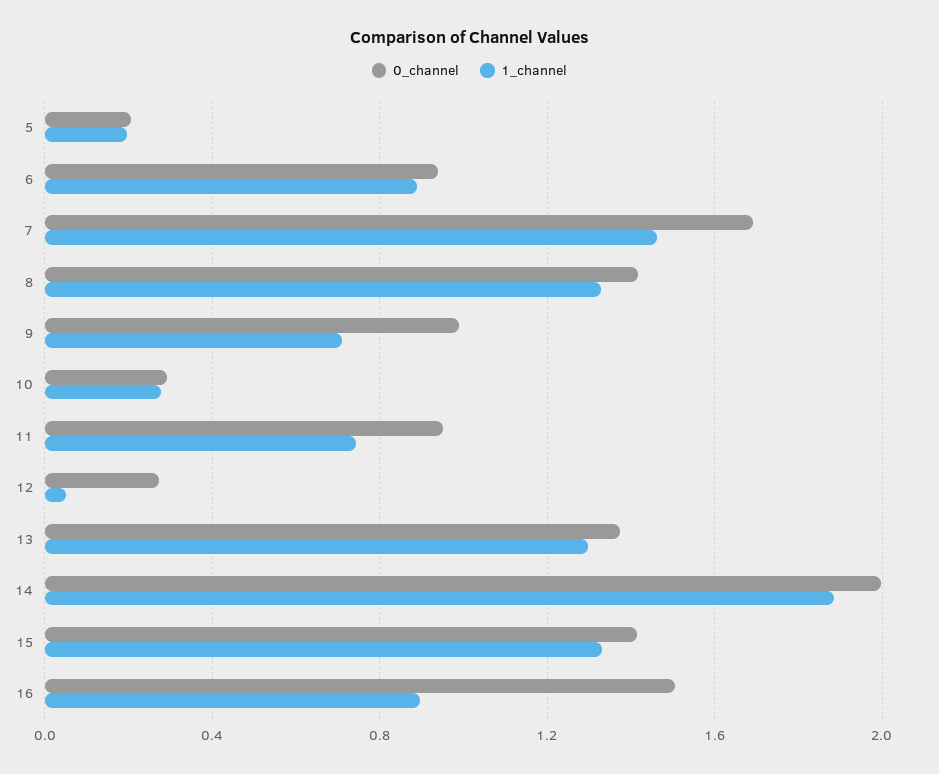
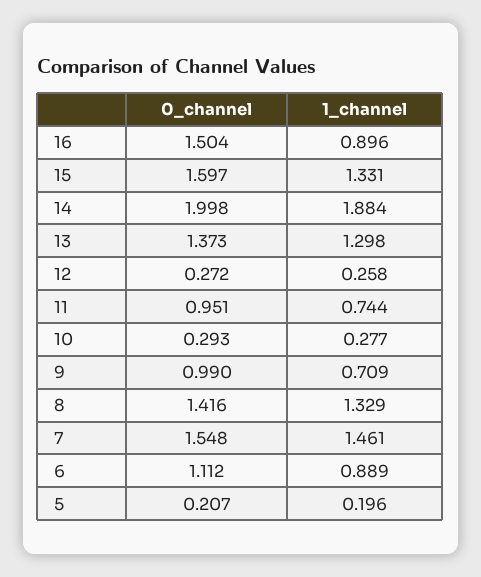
0_channel, 6: 0.95 -> 1.112
0_channel, 7: 1.7 -> 1.548
1_channel, 12: 0.05 -> 0.258
0_channel, 15: 1.4 -> 1.597

